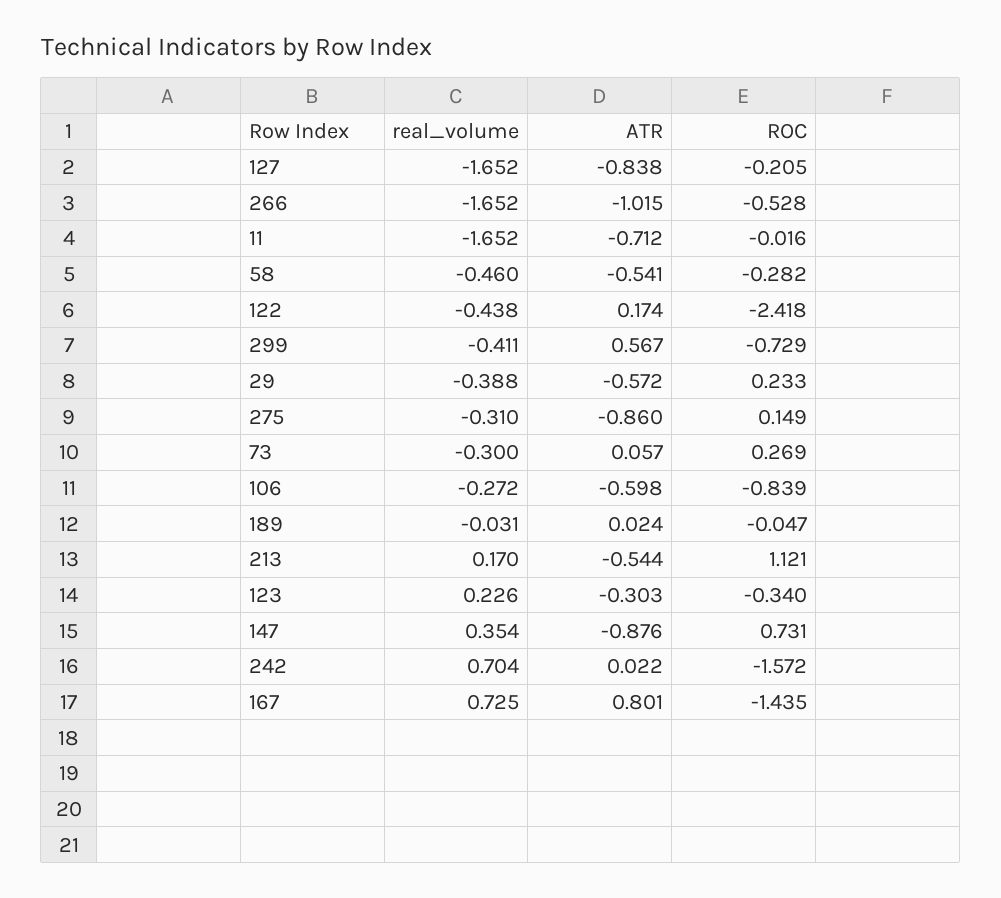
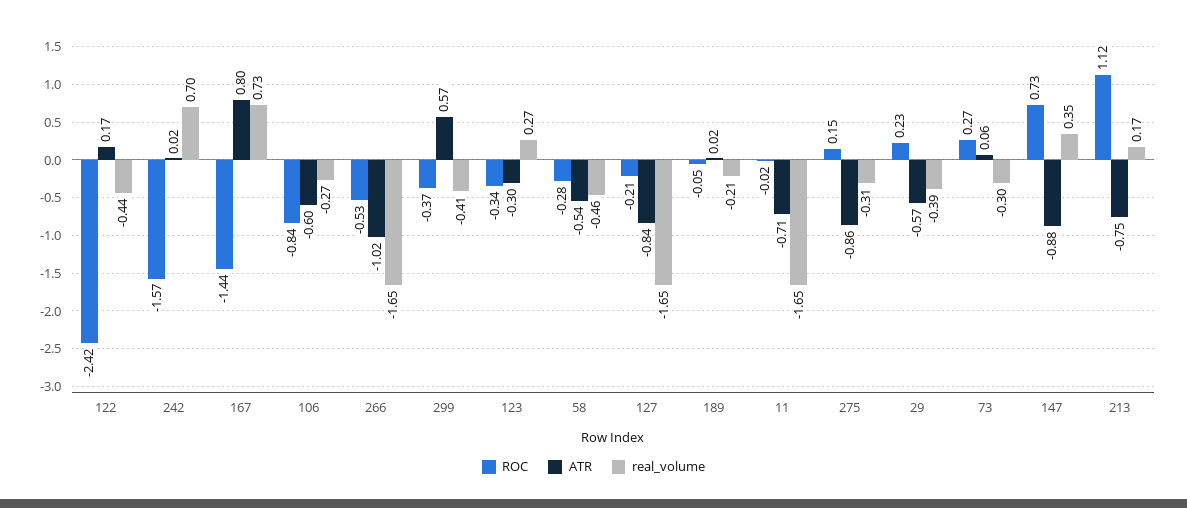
ROC, 299: -0.729 -> -0.37
real_volume, 189: -0.031 -> -0.21
ATR, 213: -0.544 -> -0.75
real_volume, 123: 0.226 -> 0.27

